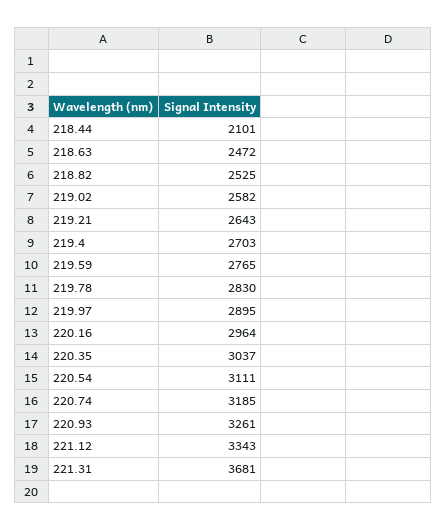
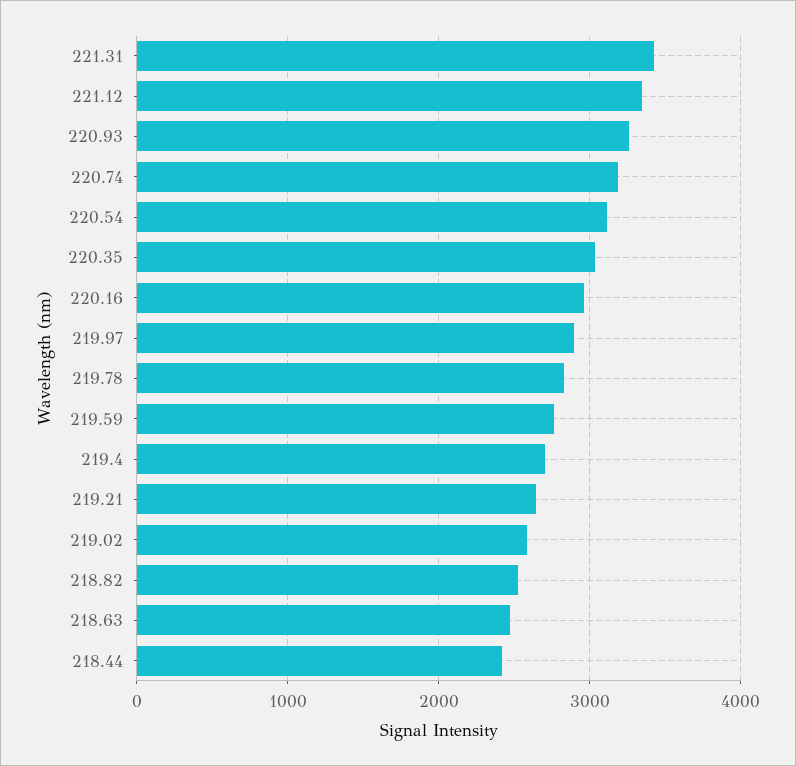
218.44: 2101 -> 2400
221.31: 3681 -> 3400

